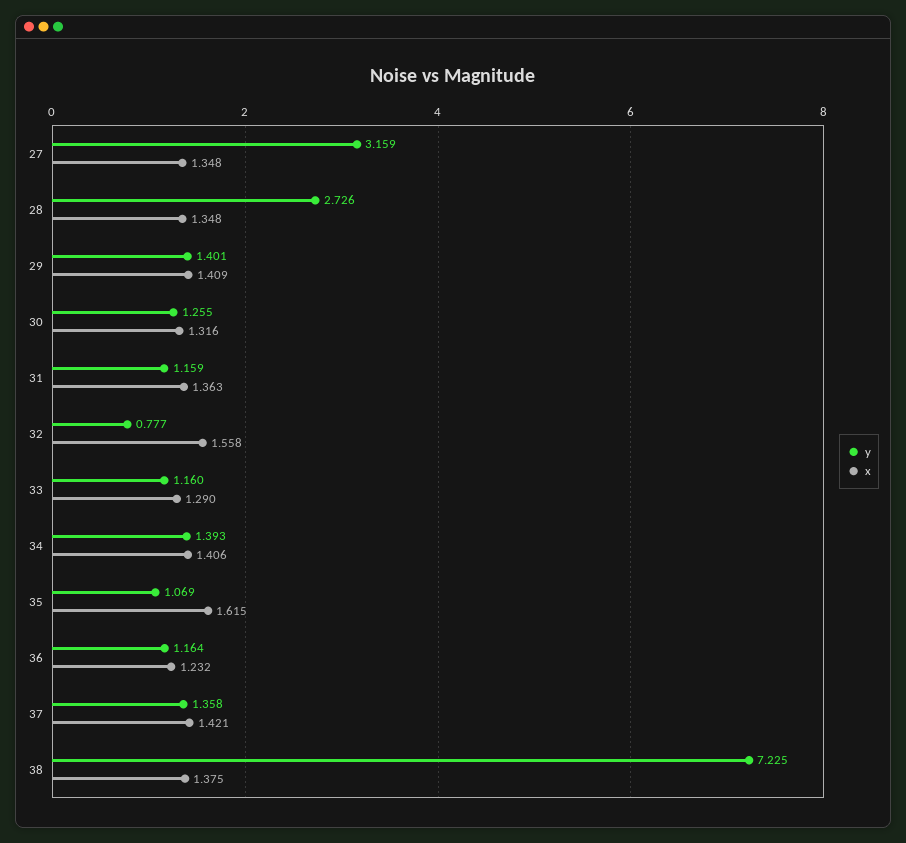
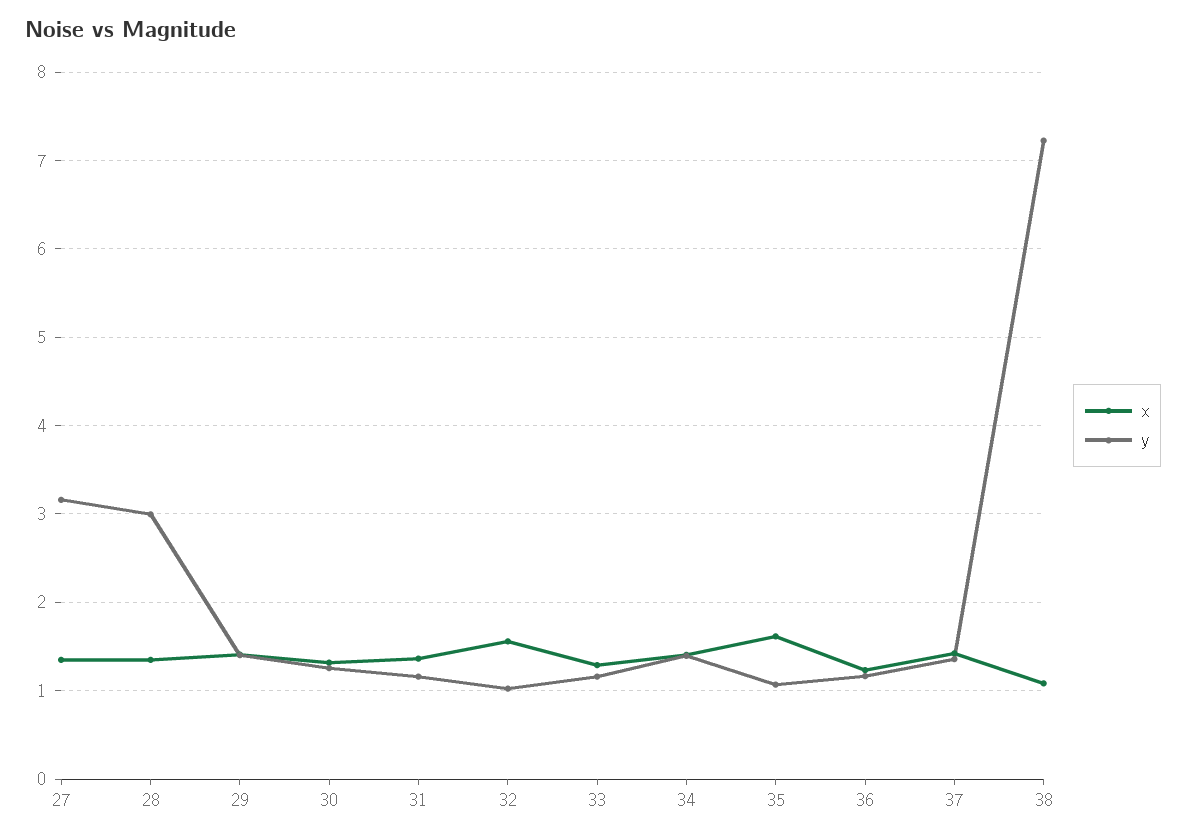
y, 28: 2.726 -> 3
y, 32: 0.777 -> 1
x, 38: 1.375 -> 1.1

